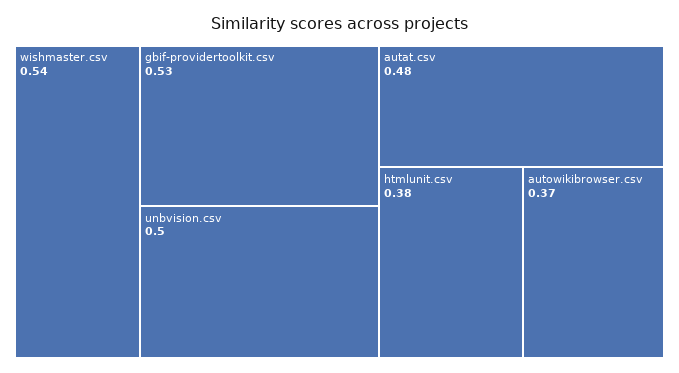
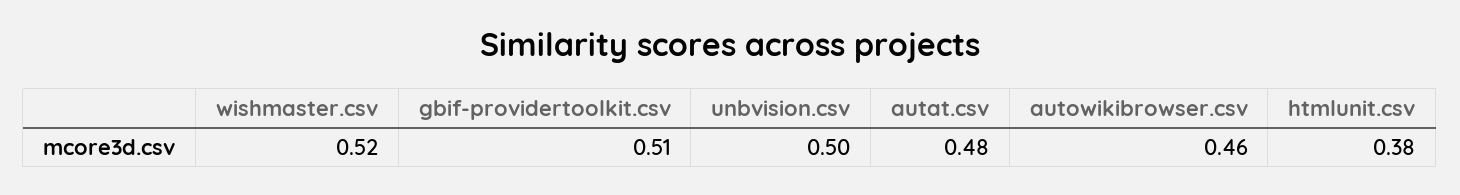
wishmaster.csv: 0.54 -> 0.52
gbif-providertoolkit.csv: 0.53 -> 0.51
autowikibrowser.csv: 0.37 -> 0.46

